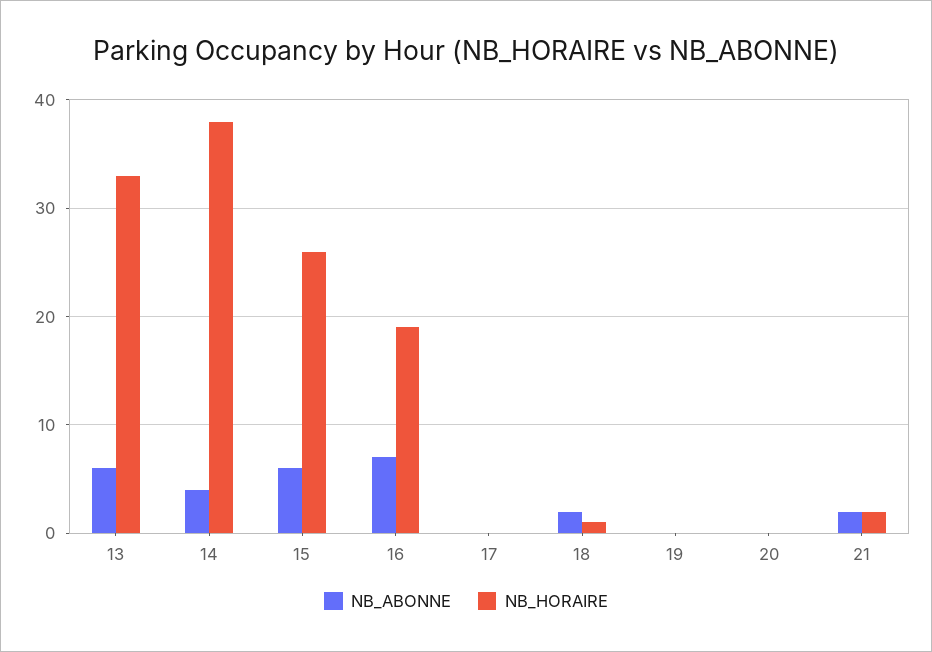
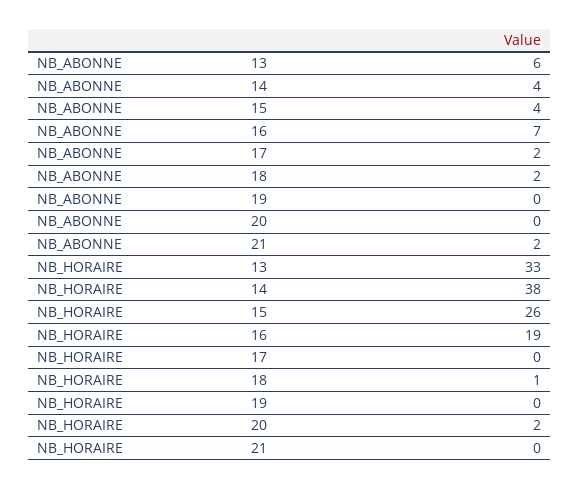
NB_ABONNE, 15: 6 -> 4
NB_ABONNE, 17: 0 -> 2
NB_HORAIRE, 20: 0 -> 2
NB_HORAIRE, 21: 2 -> 0

